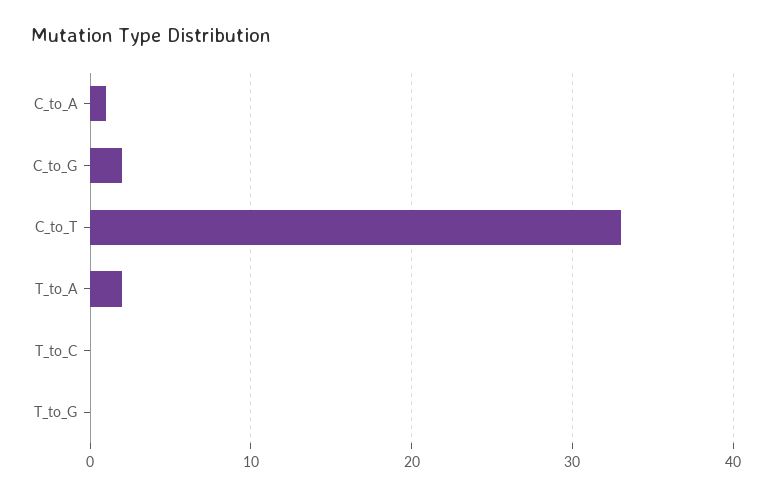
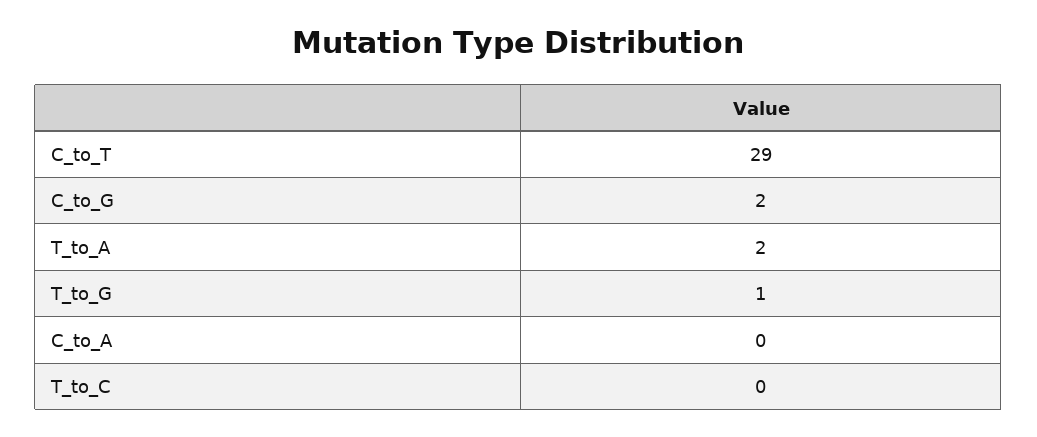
C_to_A: 1 -> 0
C_to_T: 33 -> 29
T_to_G: 0 -> 1

